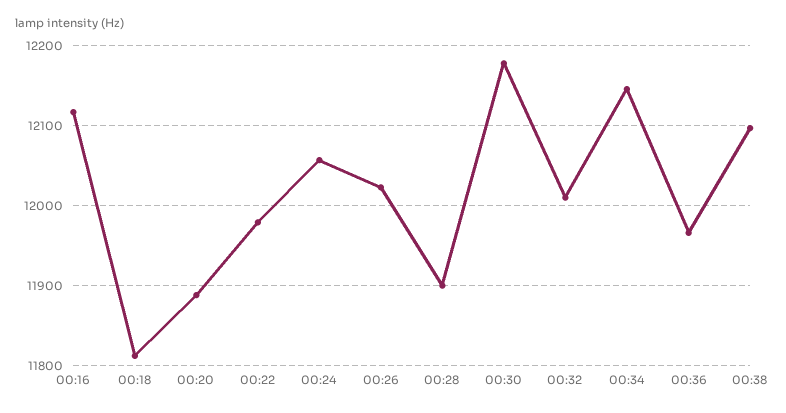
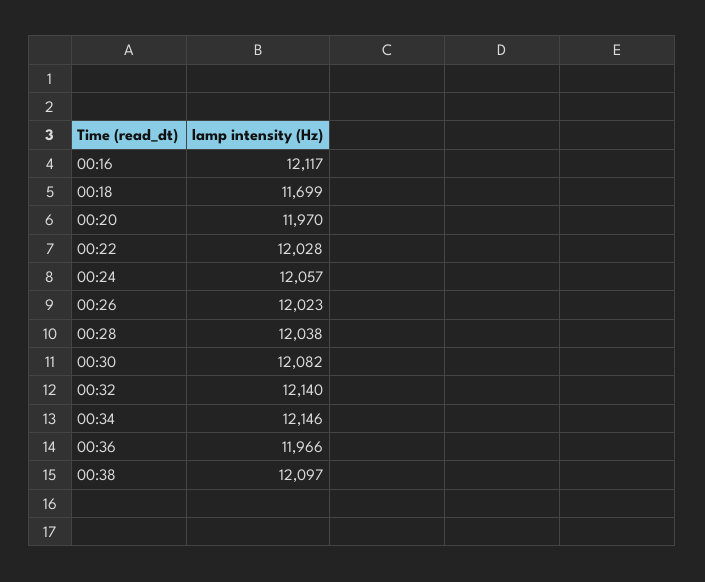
00:18: 11810 -> 11699
00:20: 11890 -> 11970
00:22: 11980 -> 12028
00:28: 11900 -> 12038
00:30: 12180 -> 12082
00:32: 12010 -> 12140

